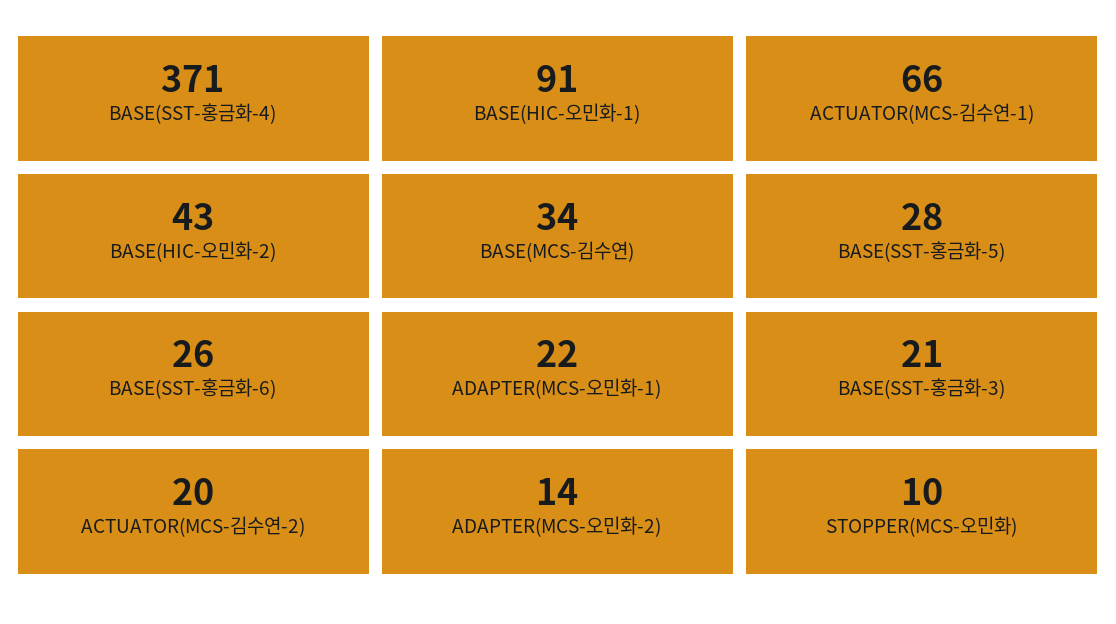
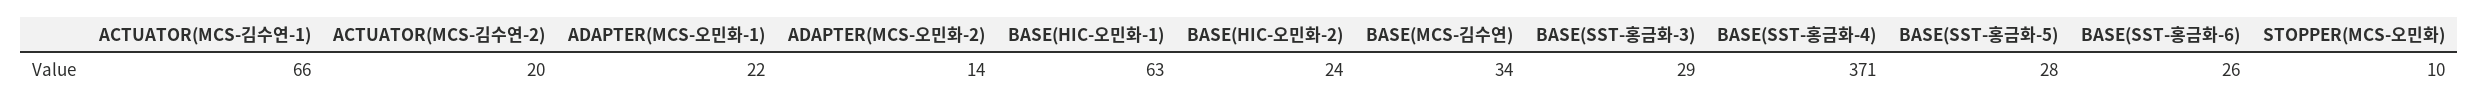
BASE(HIC-오민화-1): 91 -> 63
BASE(HIC-오민화-2): 43 -> 24
BASE(SST-홍금화-3): 21 -> 29

